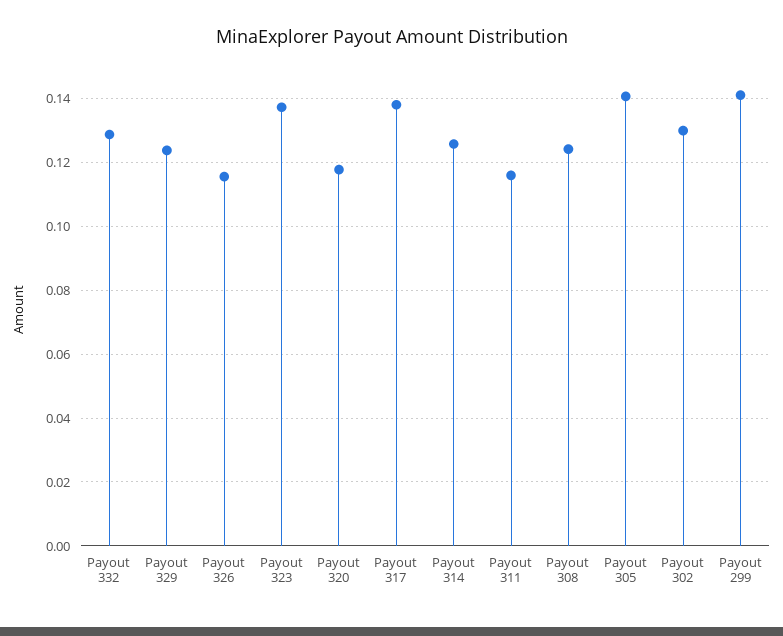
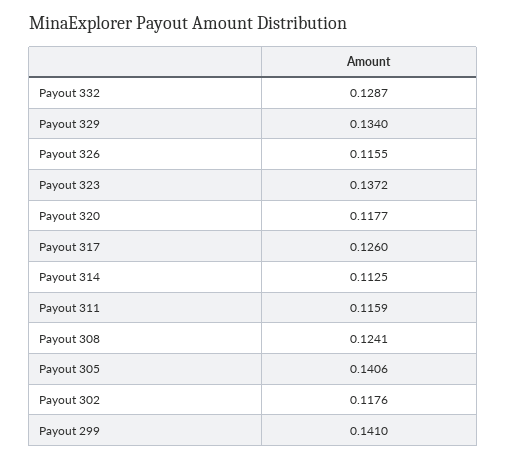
Payout 329: 0.124 -> 0.134
Payout 317: 0.138 -> 0.126
Payout 314: 0.126 -> 0.1125
Payout 302: 0.13 -> 0.1176

